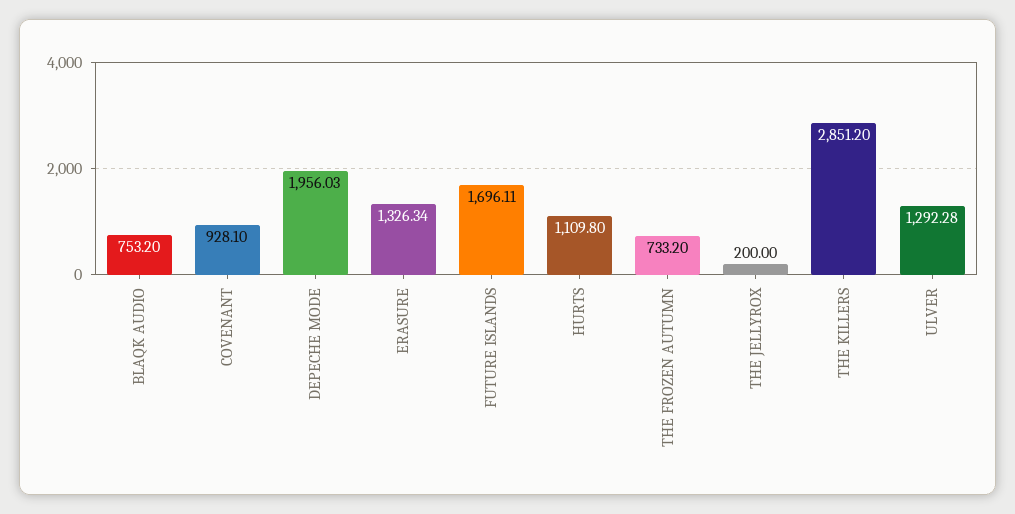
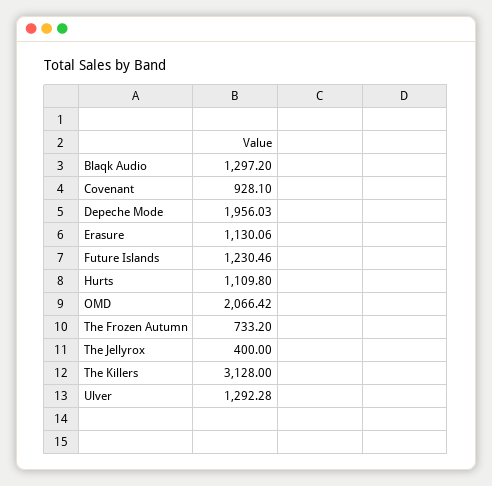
BLAQK AUDIO: 753.2 -> 1297.2
ERASURE: 1326.34 -> 1130.06
FUTURE ISLANDS: 1696.11 -> 1230.46
THE JELLYROX: 200 -> 400
THE KILLERS: 2851.2 -> 3128
OMD: none -> 2066.42

